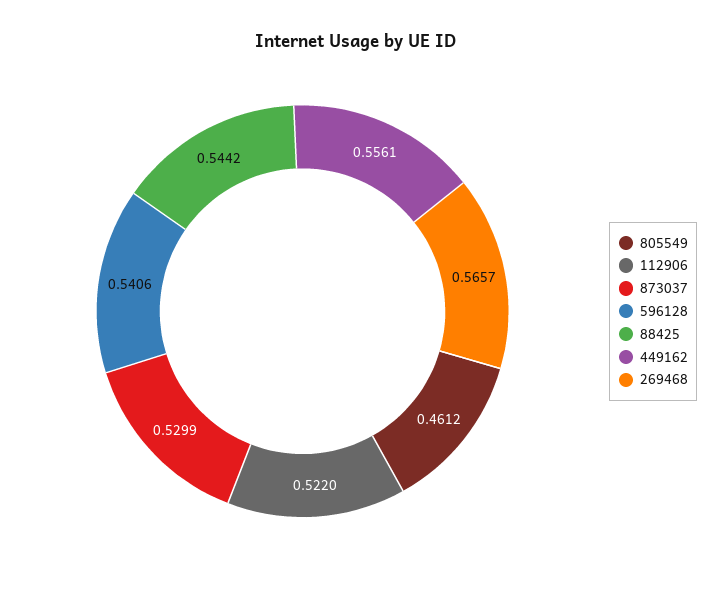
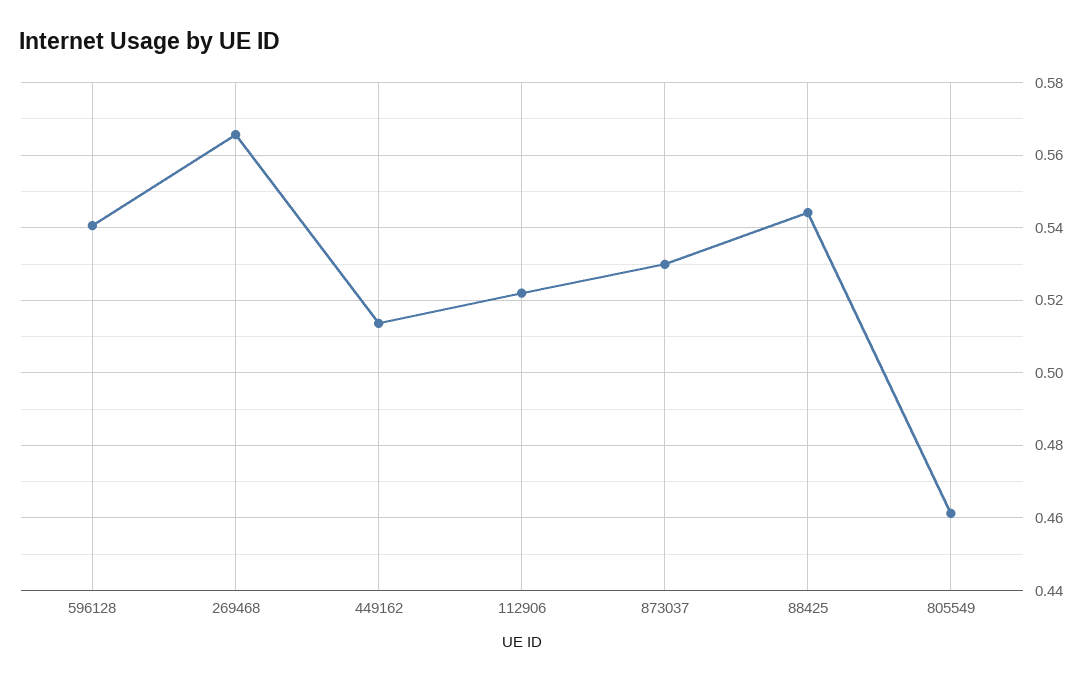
449162: 0.5561 -> 0.514

